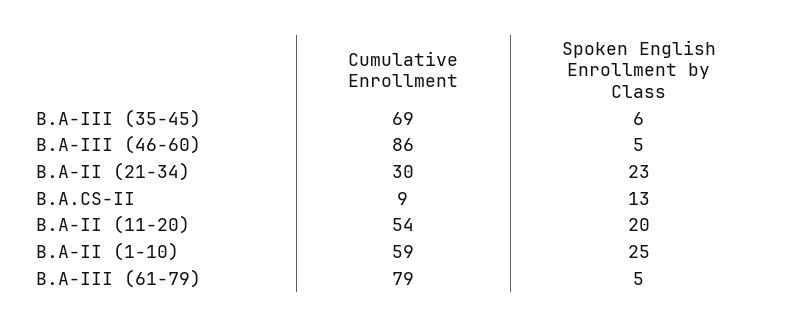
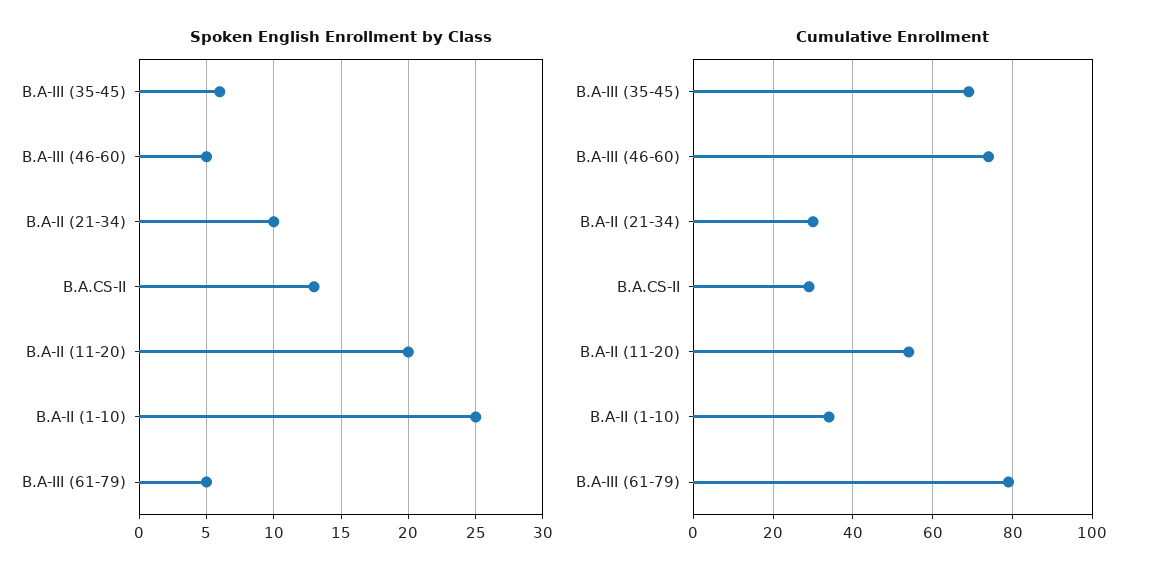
Cumulative Enrollment, B.A-III (46-60): 86 -> 75
Spoken English Enrollment by Class, B.A-II (21-34): 23 -> 10
Cumulative Enrollment, B.A.CS-II: 9 -> 30
Cumulative Enrollment, B.A-II (1-10): 59 -> 35

